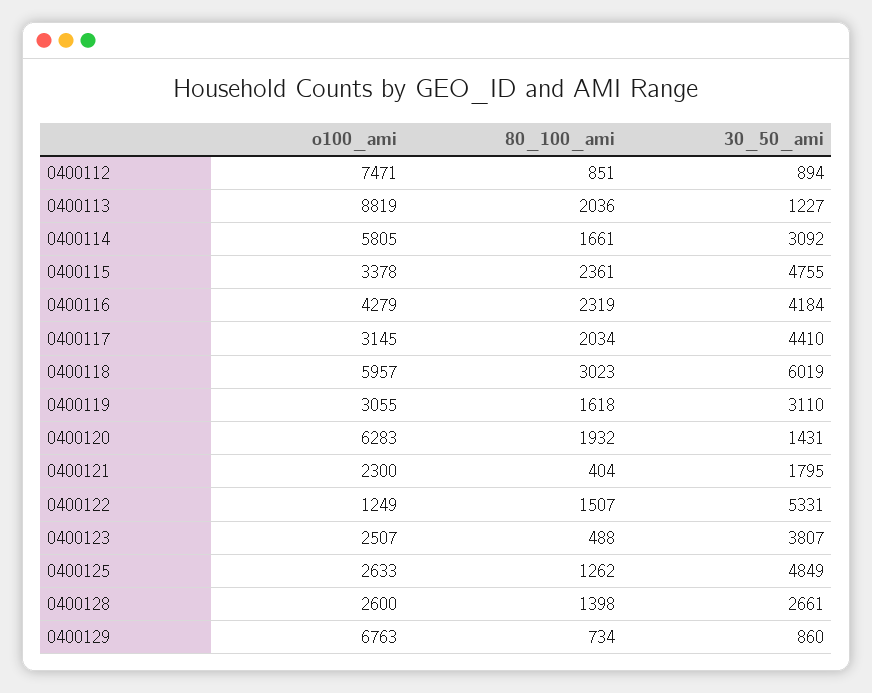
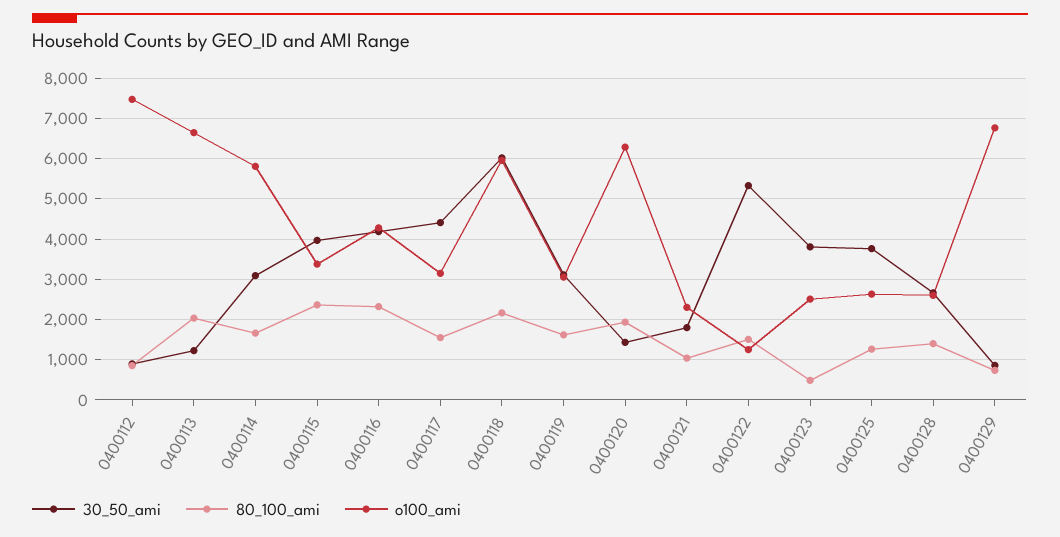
o100_ami, 0400113: 8819 -> 6600
30_50_ami, 0400115: 4755 -> 4000
80_100_ami, 0400117: 2034 -> 1600
80_100_ami, 0400118: 3023 -> 2200
80_100_ami, 0400121: 404 -> 1000
30_50_ami, 0400125: 4849 -> 3800

